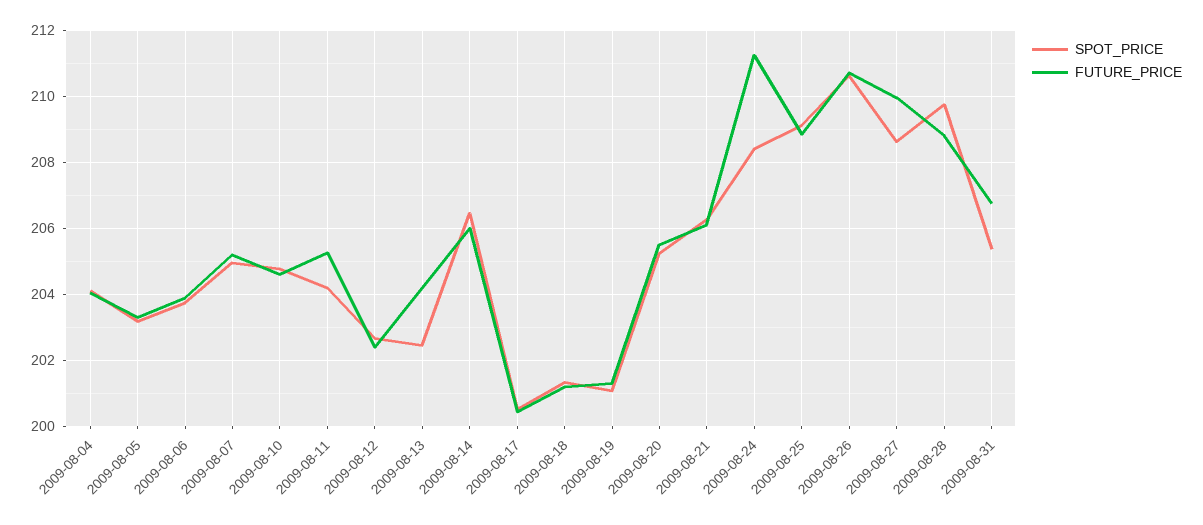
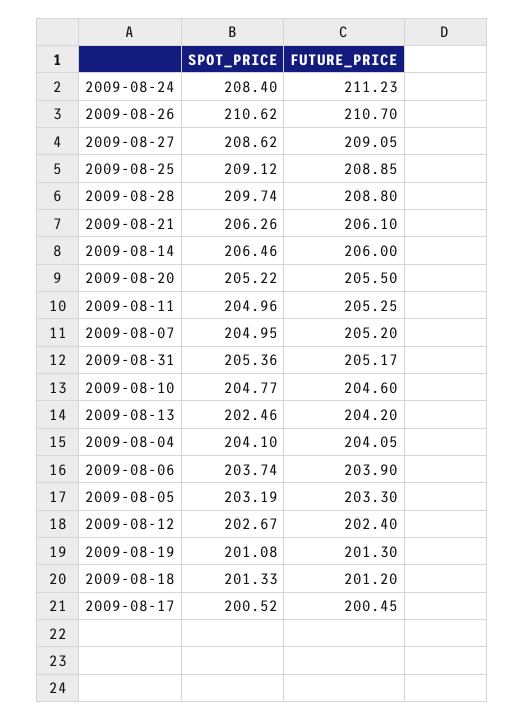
SPOT_PRICE, 2009-08-11: 204.2 -> 204.96
FUTURE_PRICE, 2009-08-27: 210 -> 209.05
FUTURE_PRICE, 2009-08-31: 206.8 -> 205.17

